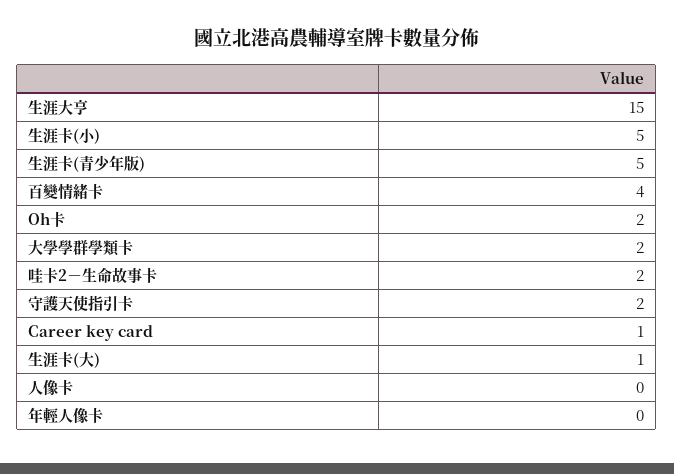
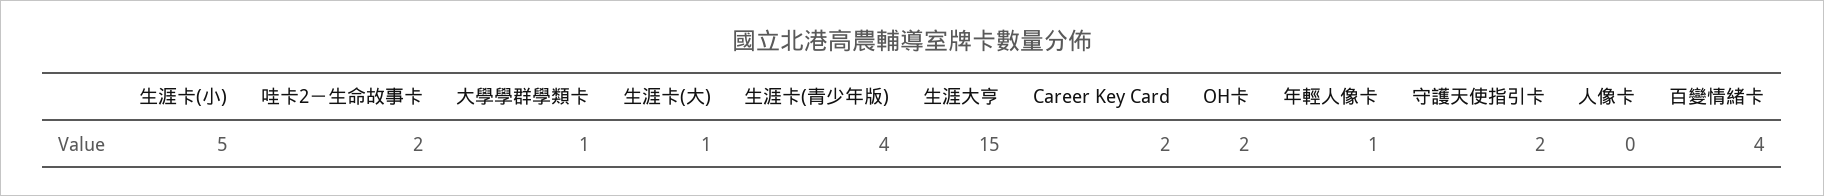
生涯卡(青少年版): 5 -> 4
大學學群學類卡: 2 -> 1
Career key card: 1 -> 2
年輕人像卡: 0 -> 1

